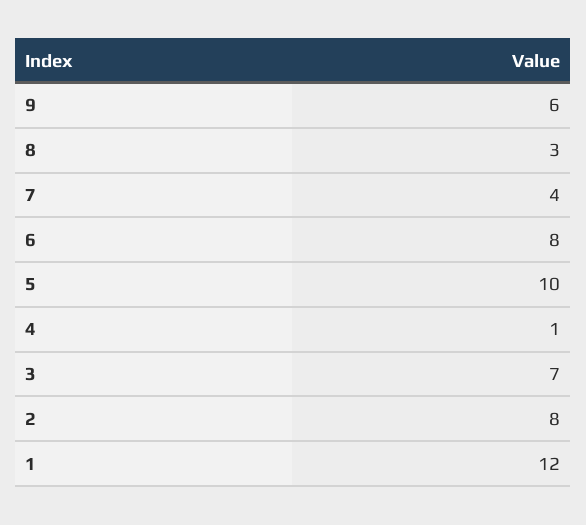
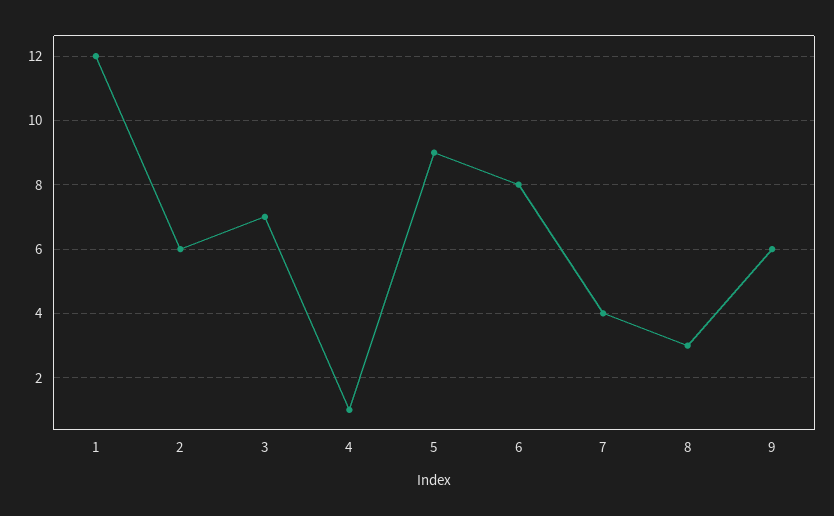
5: 10 -> 9
2: 8 -> 6

